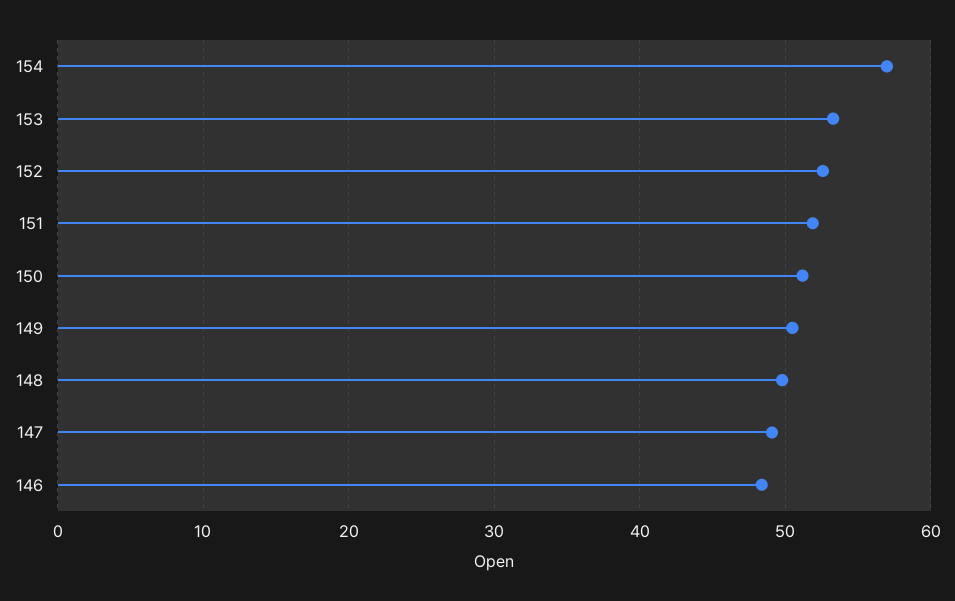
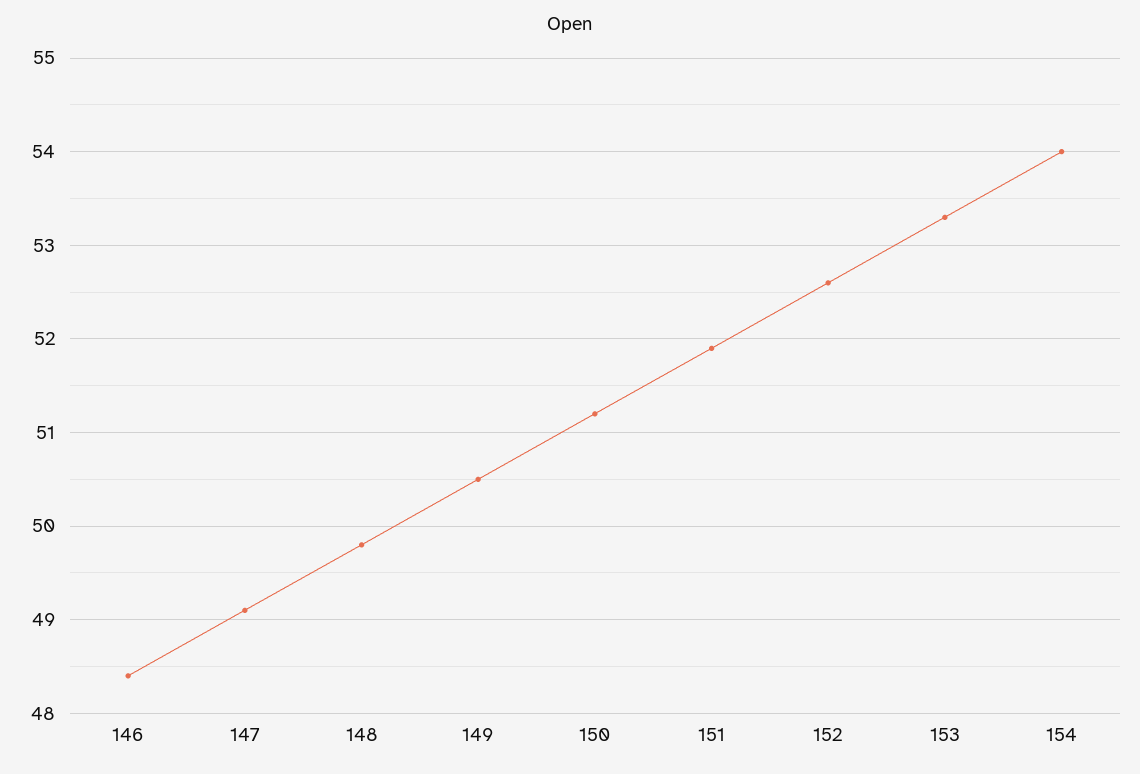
154: 57 -> 54

